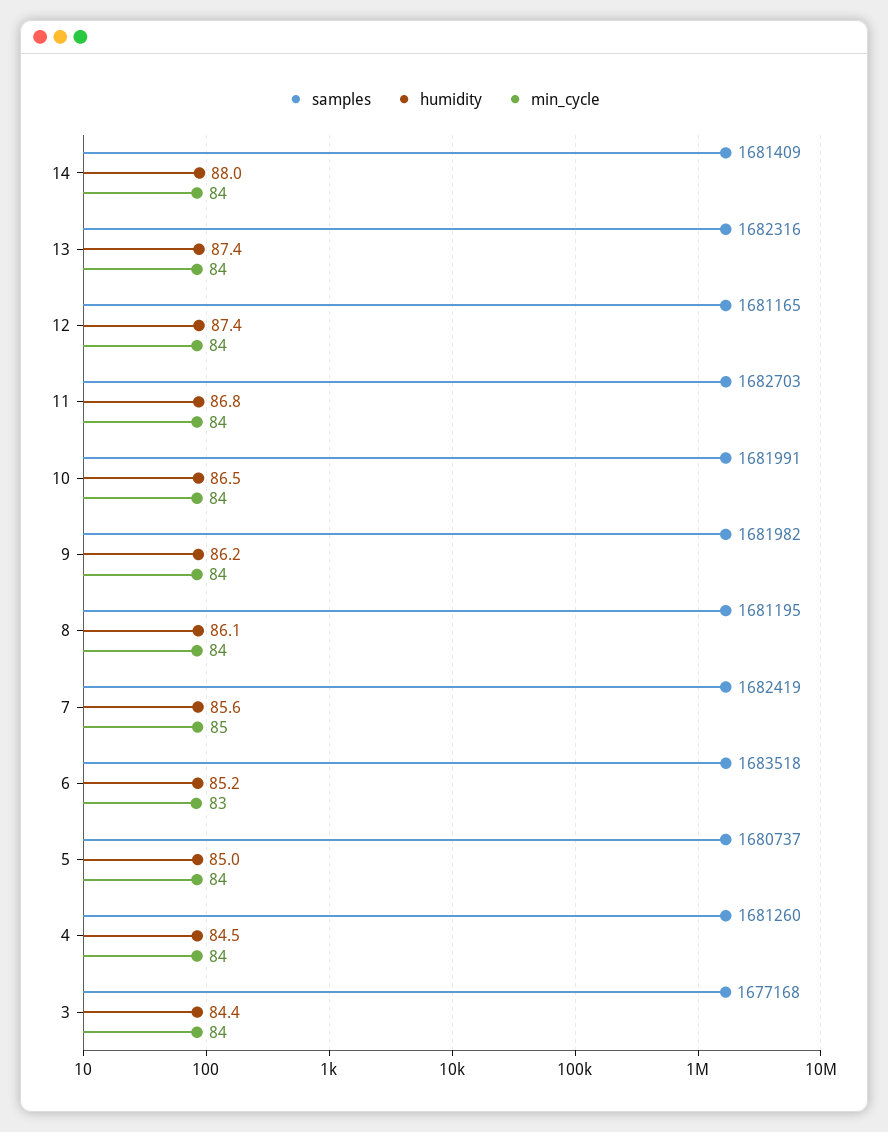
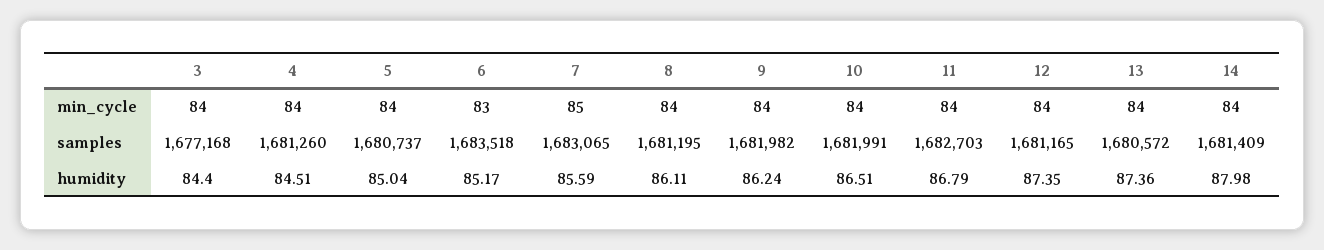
samples, 13: 1682316 -> 1680572
samples, 7: 1682419 -> 1683065

